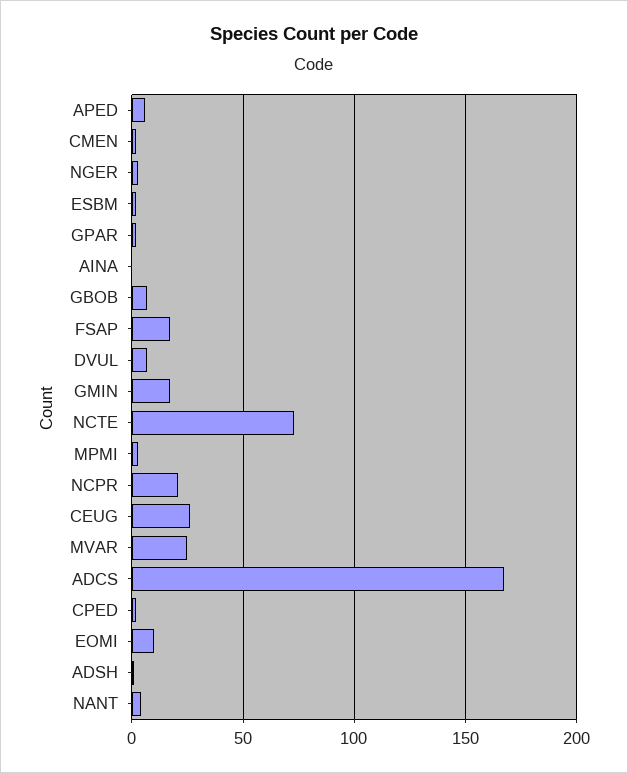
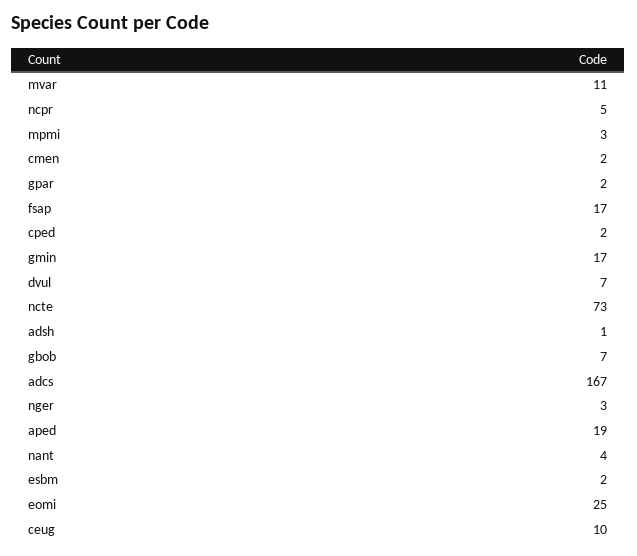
APED: 5 -> 19
AINA: 0 -> none
NCPR: 20 -> 5
CEUG: 25 -> 10
MVAR: 25 -> 11
EOMI: 10 -> 25

